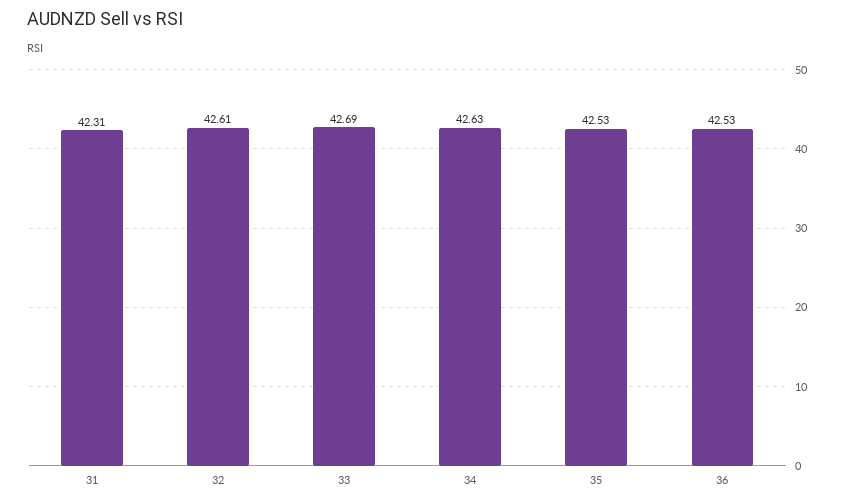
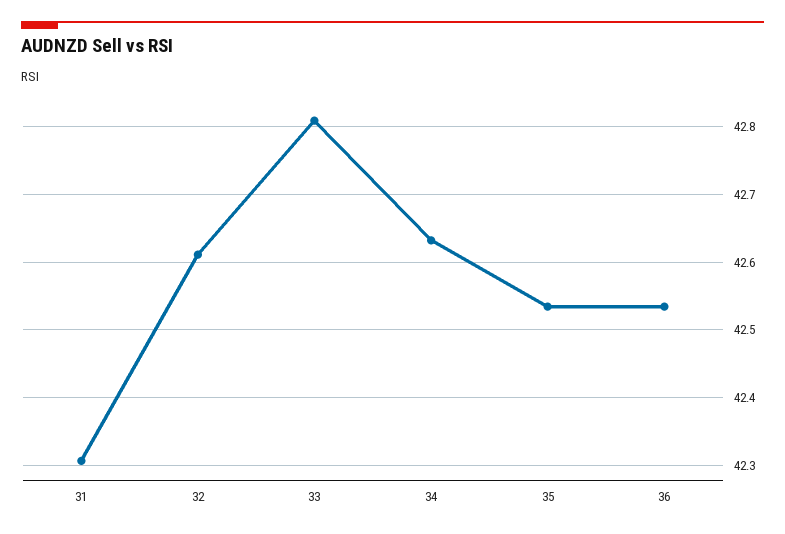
33: 42.69 -> 42.81

